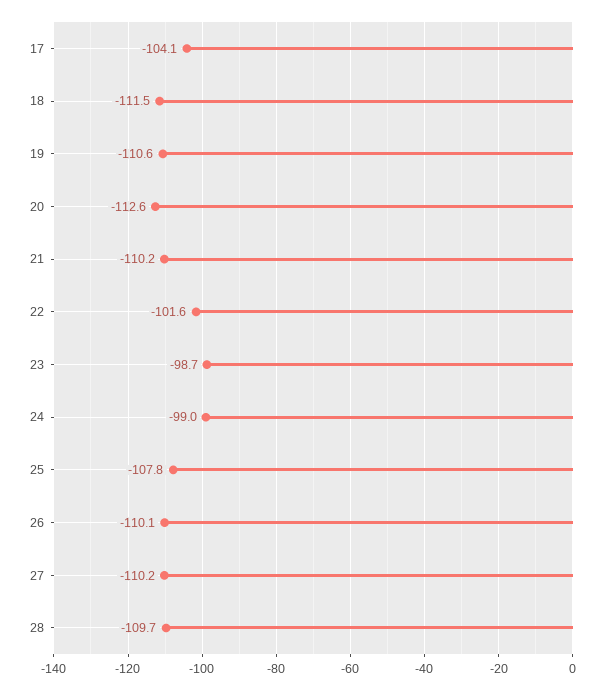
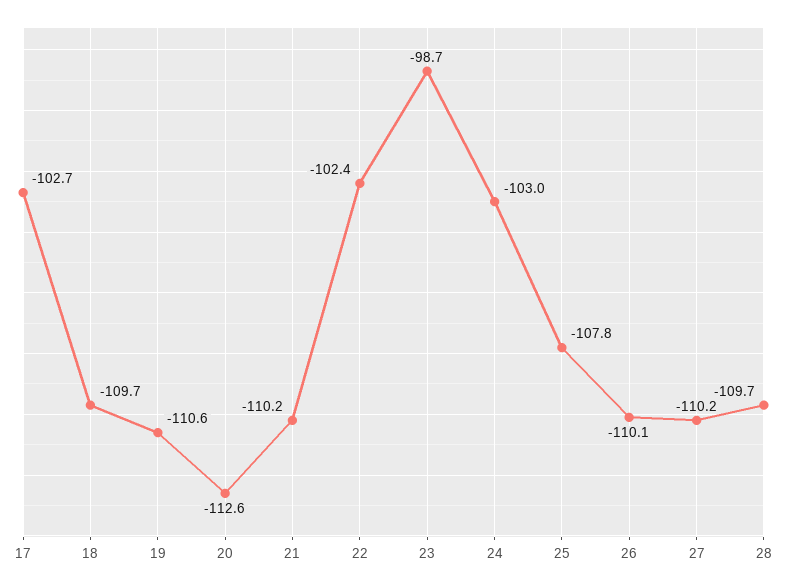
17: -104.1 -> -102.7
18: -111.5 -> -109.7
22: -101.6 -> -102.4
24: -99 -> -103

